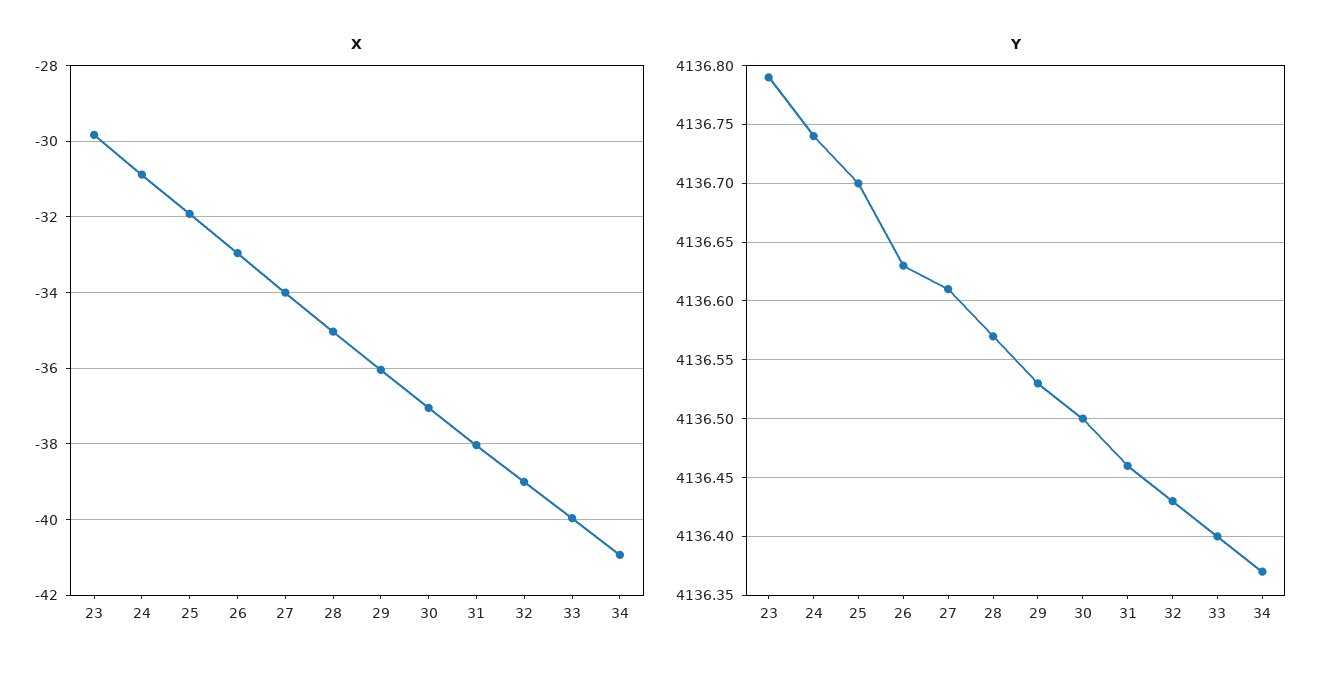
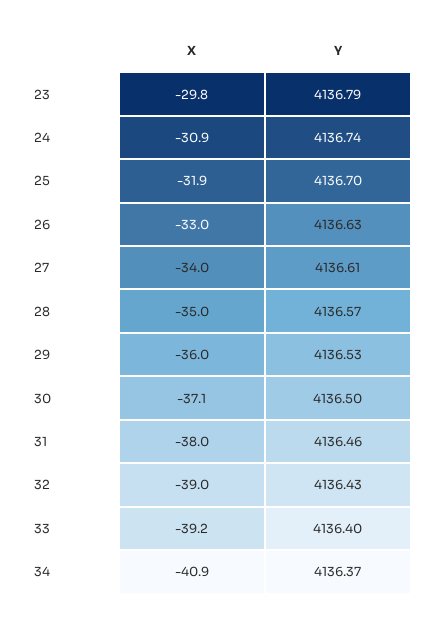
X, 33: -40 -> -39.2

